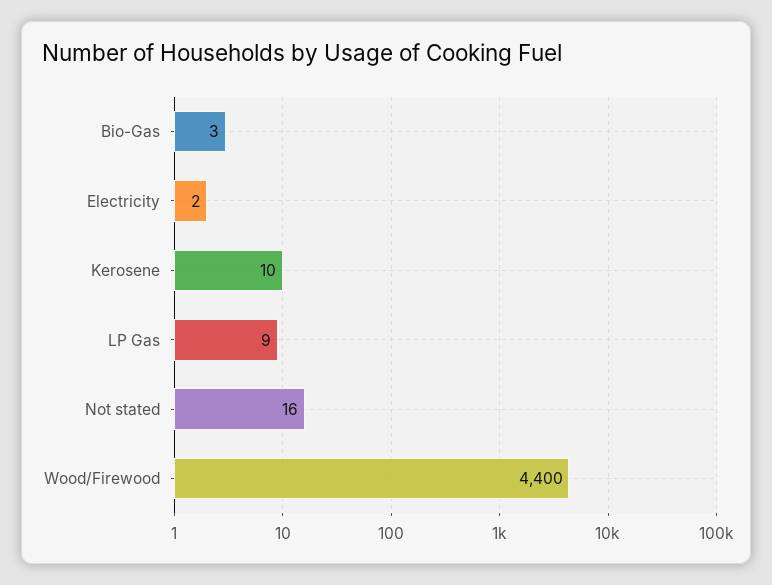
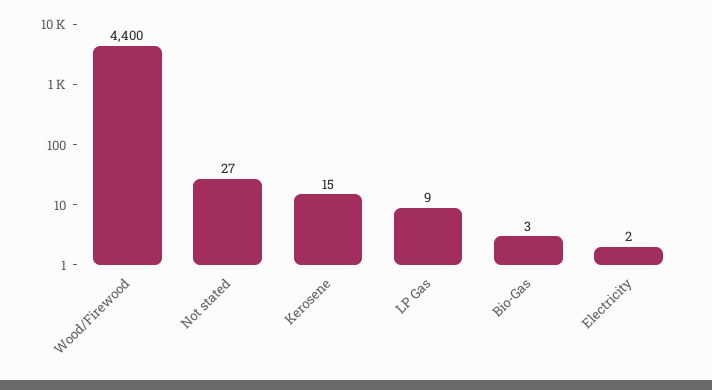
Kerosene: 10 -> 15
Not stated: 16 -> 27

